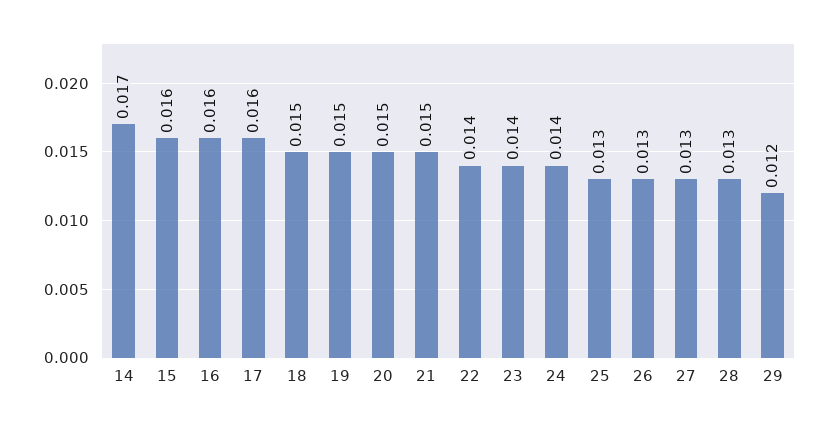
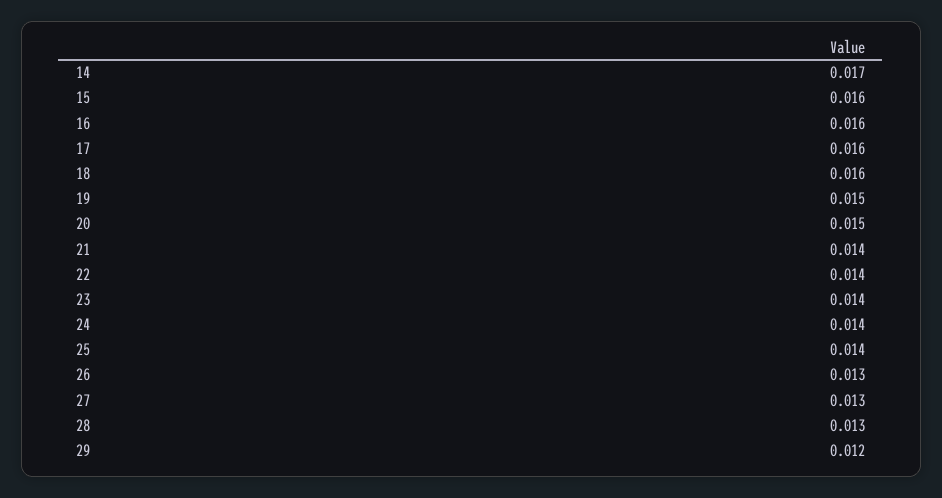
18: 0.015 -> 0.016
21: 0.015 -> 0.014
25: 0.013 -> 0.014

